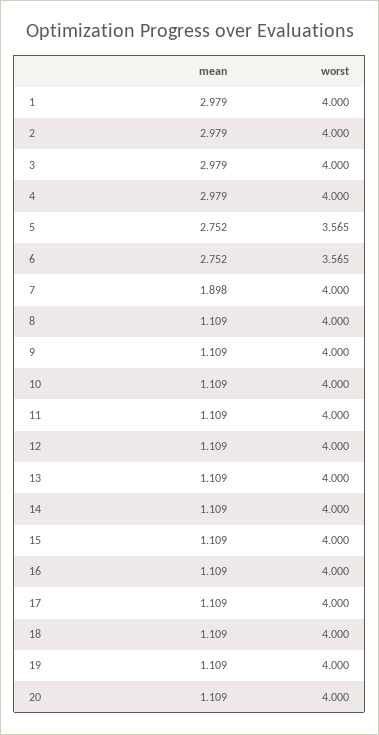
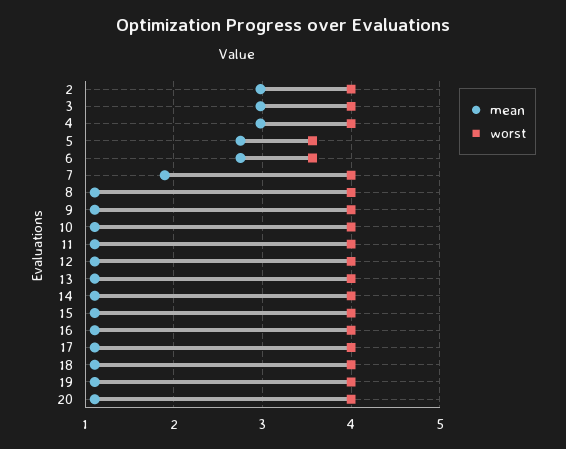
mean, 1: 2.979 -> none
worst, 1: 4 -> none

